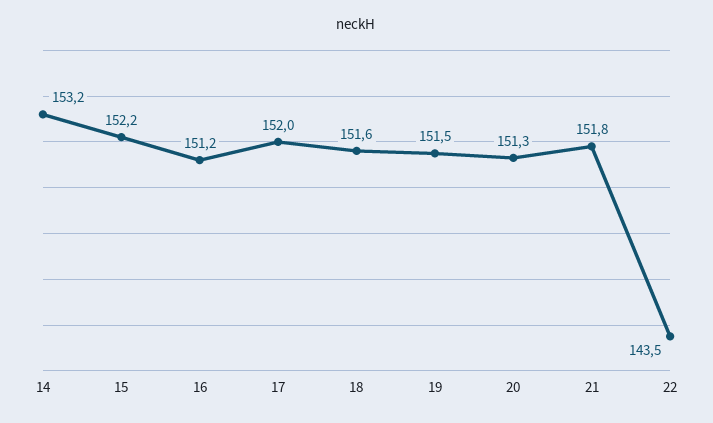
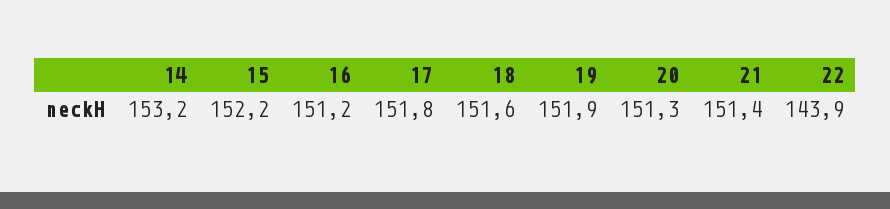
17: 152 -> 151.8
19: 151.5 -> 151.9
21: 151.8 -> 151.4
22: 143.5 -> 143.9

